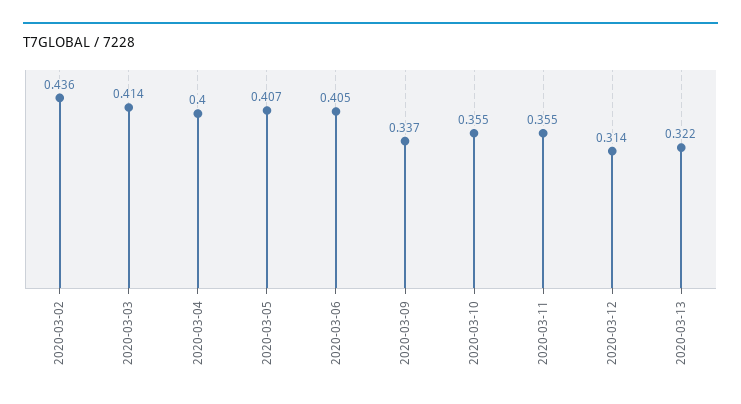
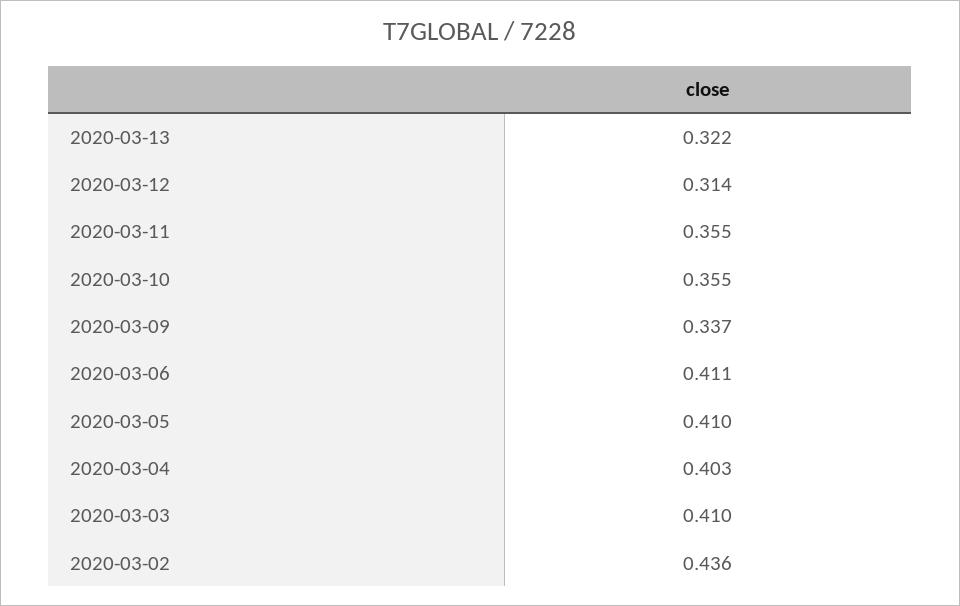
2020-03-03: 0.414 -> 0.41
2020-03-04: 0.4 -> 0.403
2020-03-05: 0.407 -> 0.41
2020-03-06: 0.405 -> 0.411

